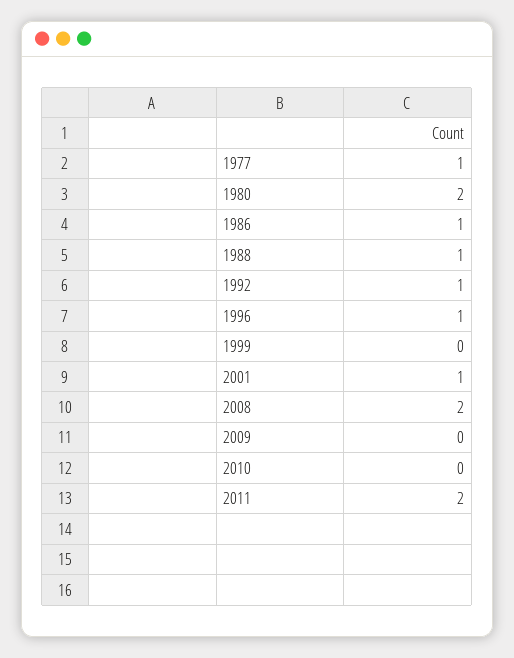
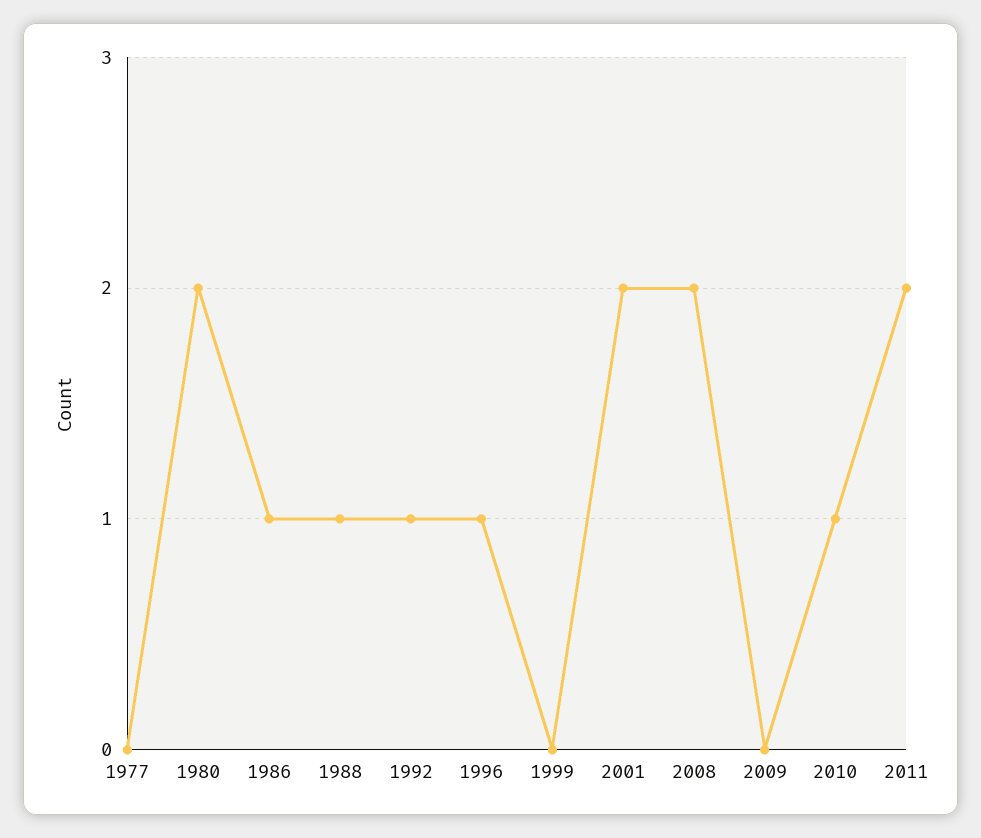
1977: 1 -> 0
2001: 1 -> 2
2010: 0 -> 1

